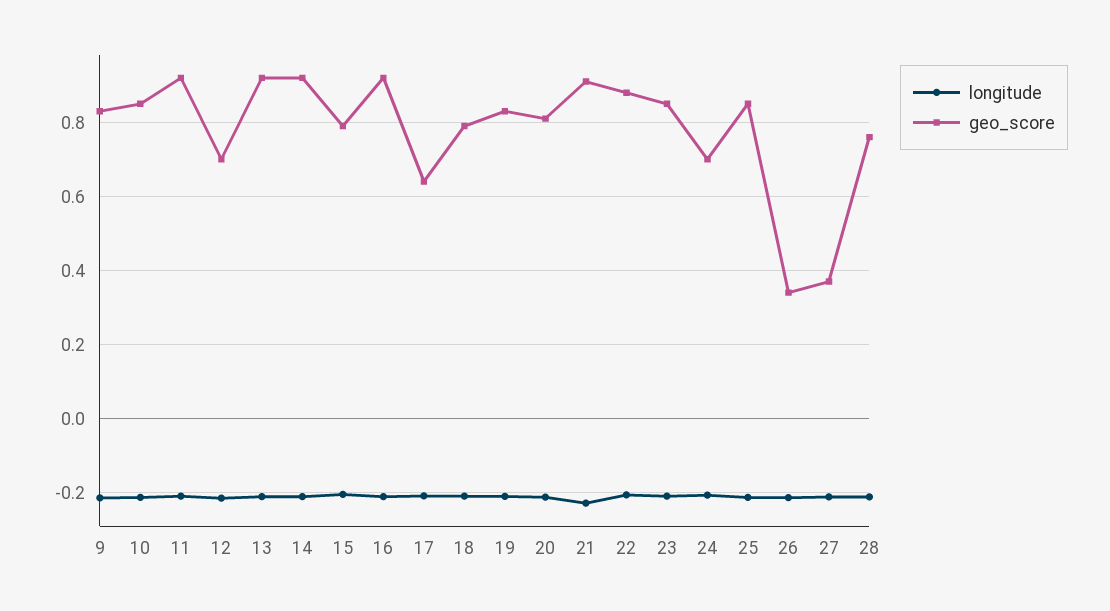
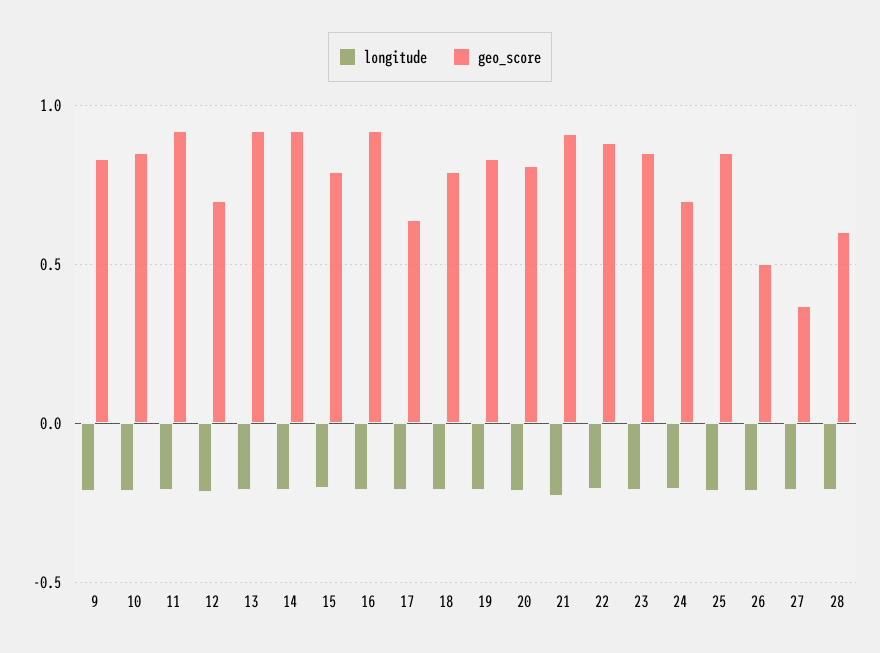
geo_score, 26: 0.34 -> 0.5
geo_score, 28: 0.76 -> 0.6

